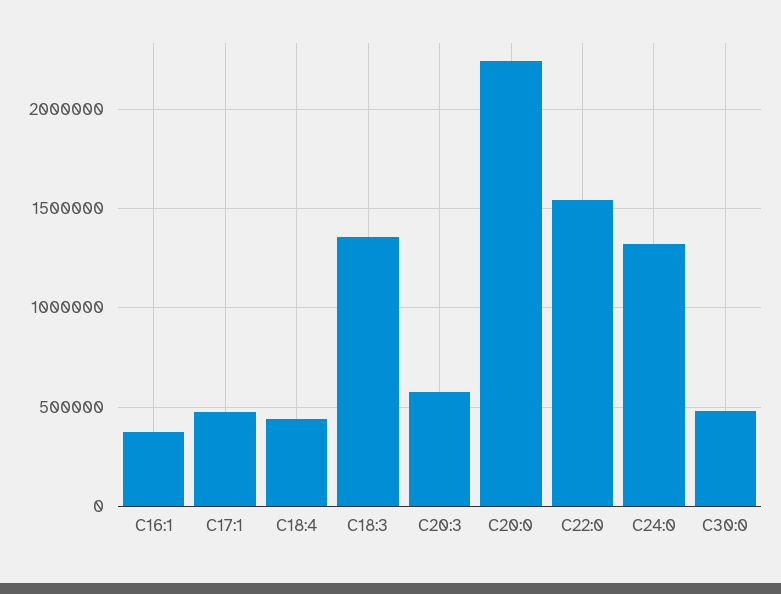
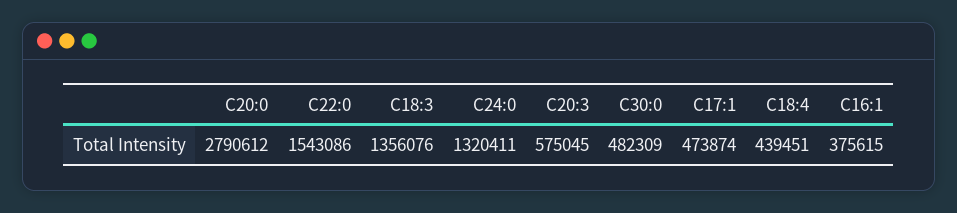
C20:0: 2250000 -> 2790612

